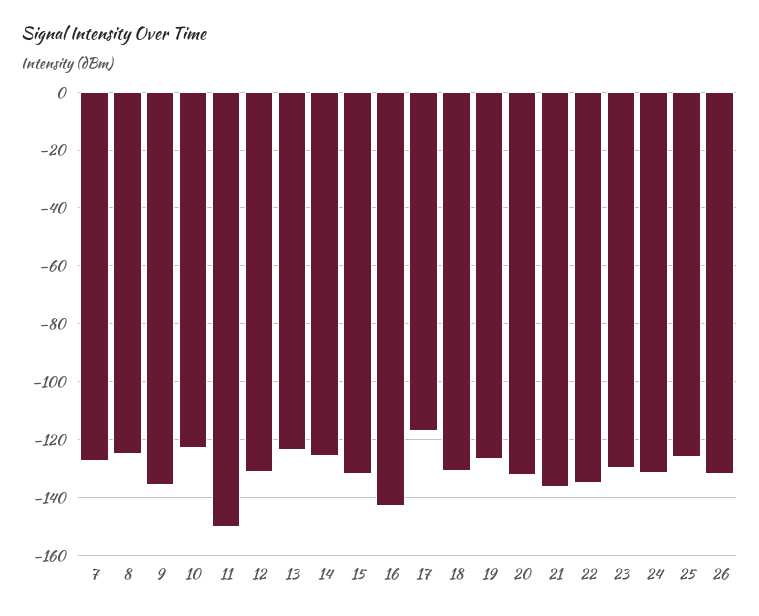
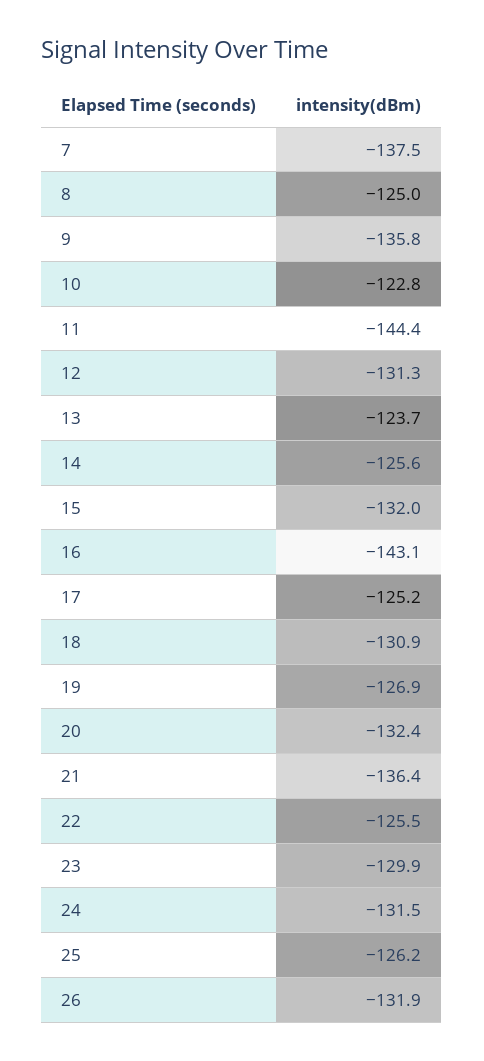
7: -127.5 -> -137.5
11: -150 -> -144.4
17: -117.5 -> -125.2
22: -135 -> -125.5

